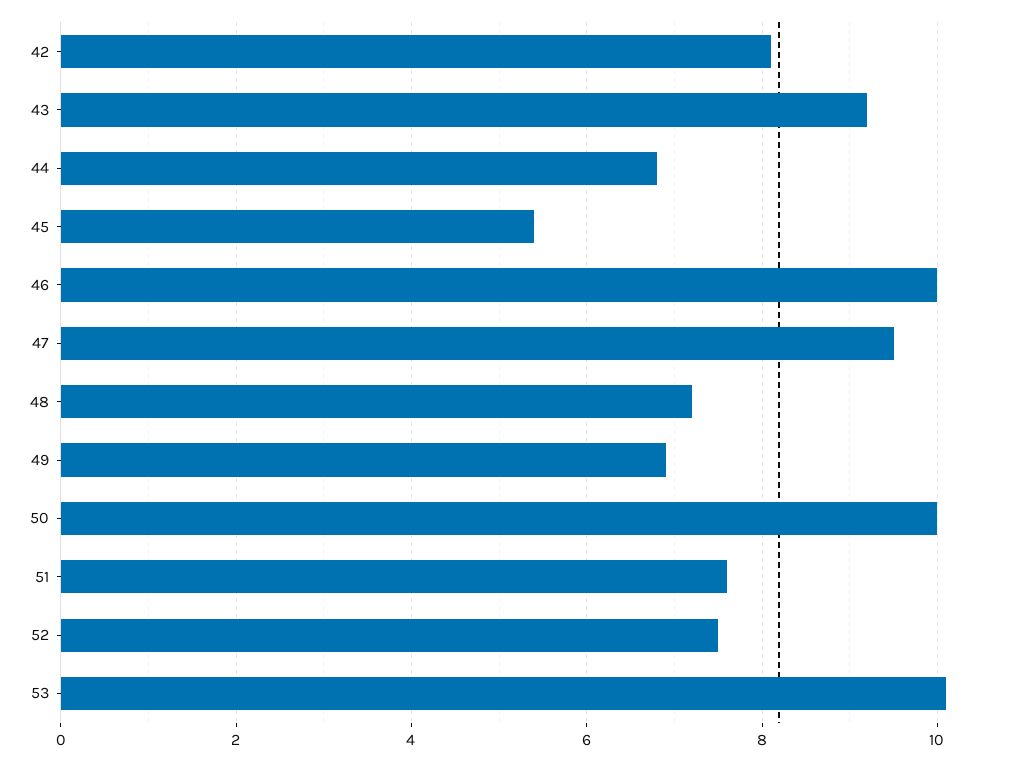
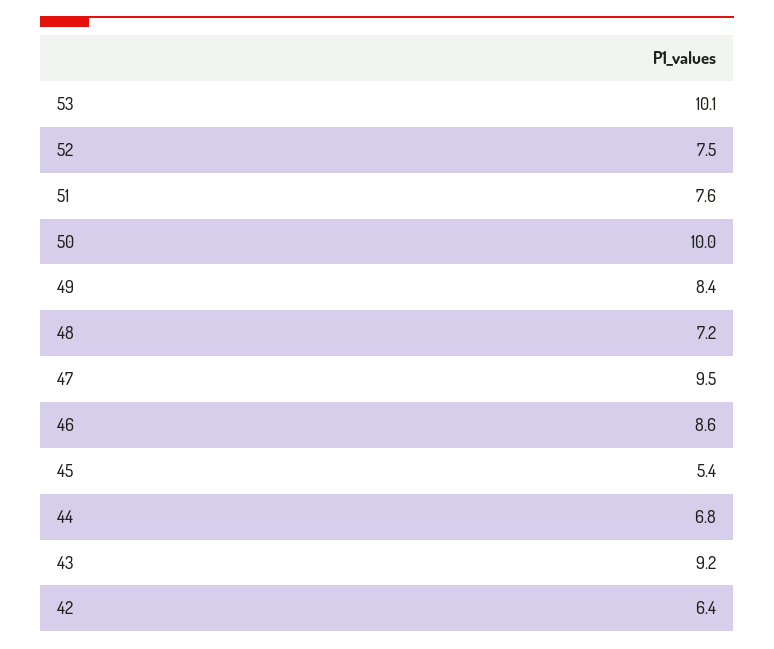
42: 8 -> 6.4
46: 10 -> 8.6
49: 7 -> 8.4

